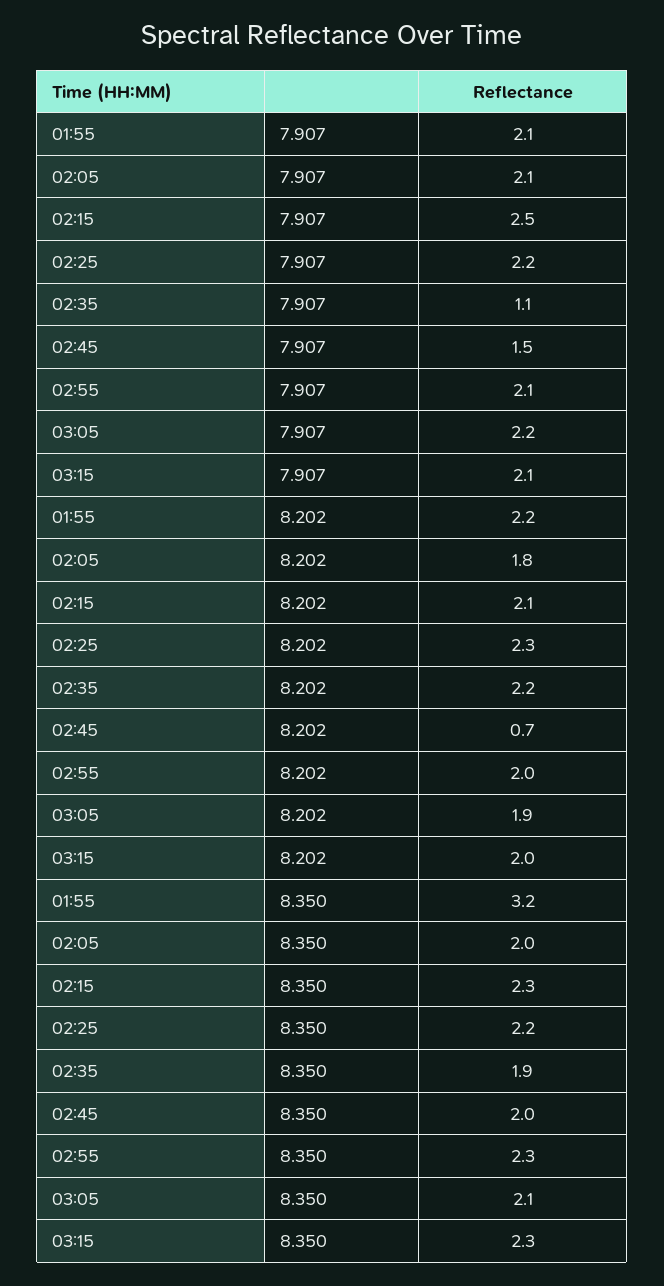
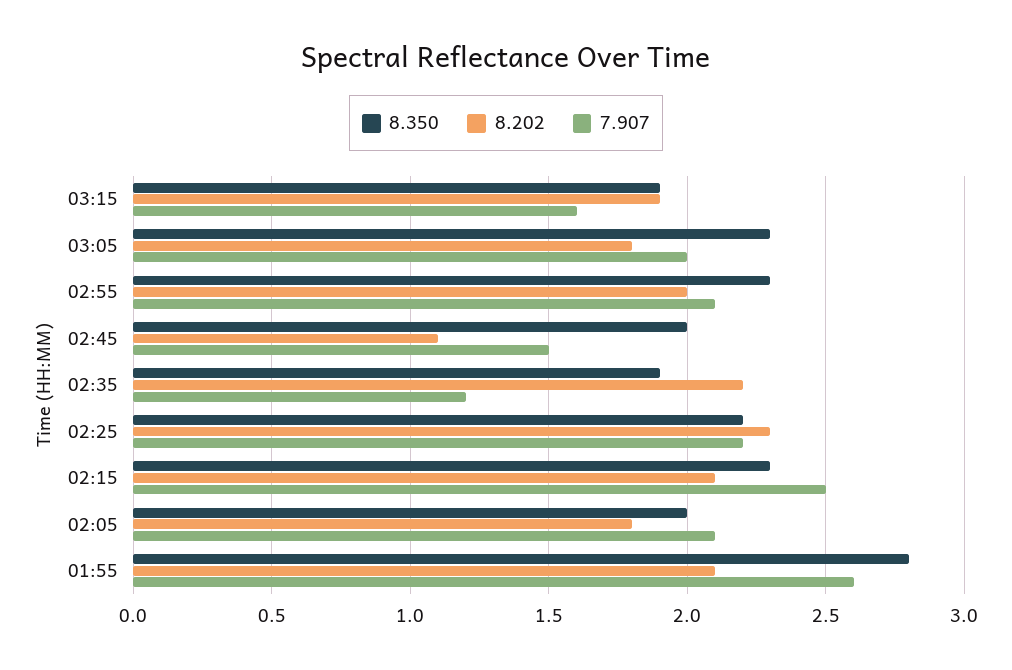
7.907, 01:55: 2.1 -> 2.6
7.907, 02:35: 1.1 -> 1.2
7.907, 03:05: 2.2 -> 2
7.907, 03:15: 2.1 -> 1.6
8.202, 01:55: 2.2 -> 2.1
8.202, 02:45: 0.7 -> 1.1
8.202, 03:05: 1.9 -> 1.8
8.202, 03:15: 2 -> 1.9
8.350, 01:55: 3.2 -> 2.8
8.350, 03:05: 2.1 -> 2.3
8.350, 03:15: 2.3 -> 1.9

